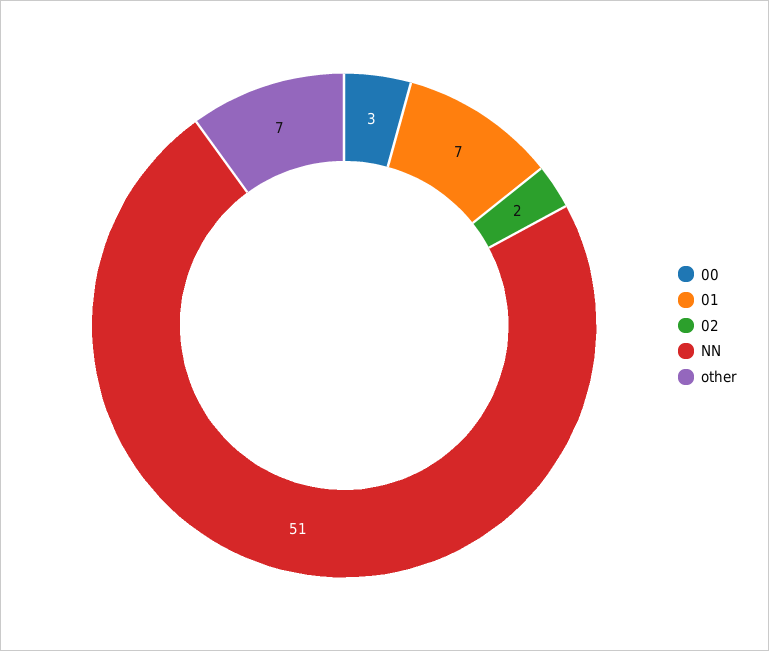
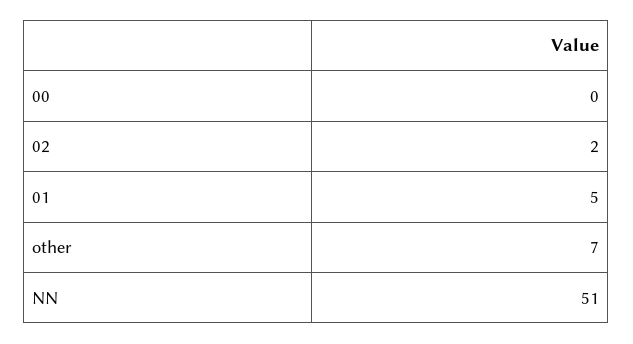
00: 3 -> 0
01: 7 -> 5

